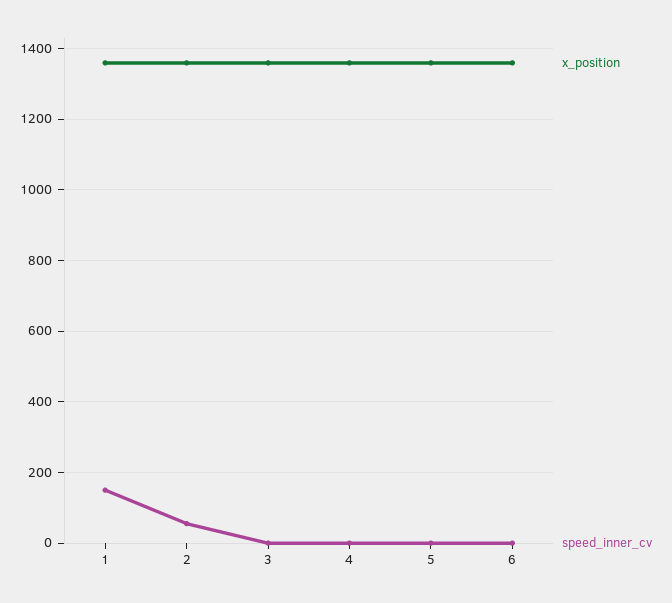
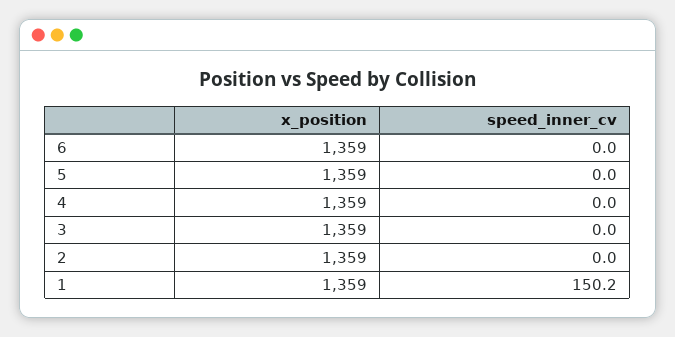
speed_inner_cv, 2: 60 -> 0

